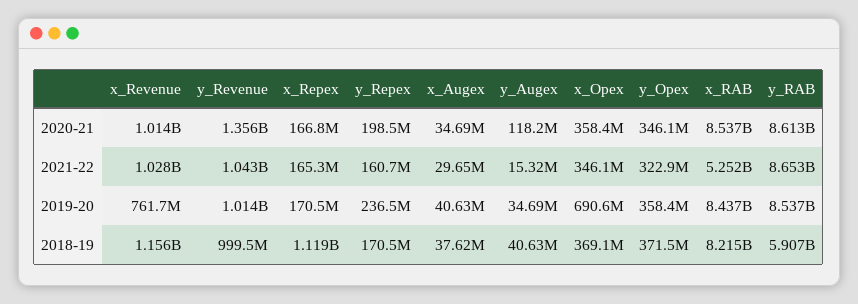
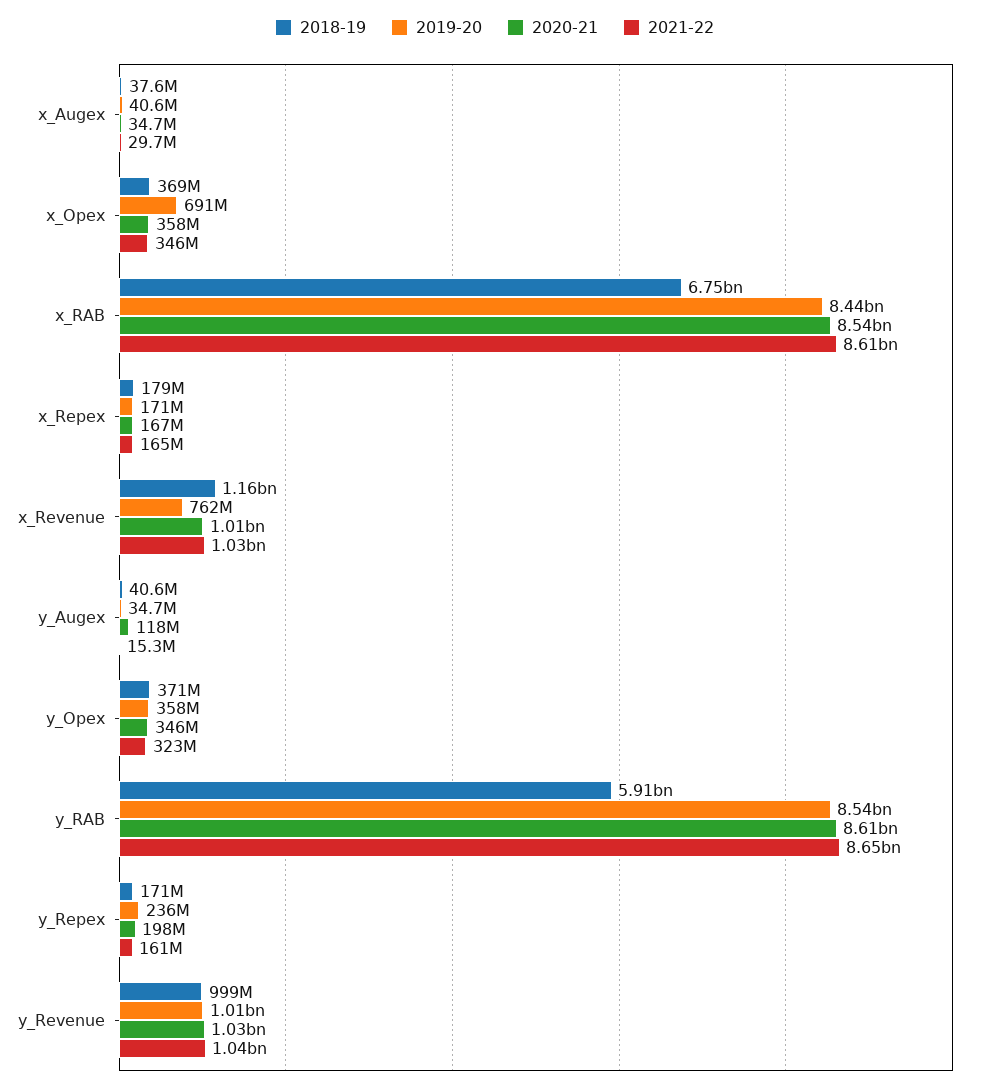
2020-21, y_Revenue: 1356000000 -> 1030000000
2021-22, x_RAB: 5252000000 -> 8610000000
2018-19, x_Repex: 1119000000 -> 179000000
2018-19, x_RAB: 8215000000 -> 6750000000

